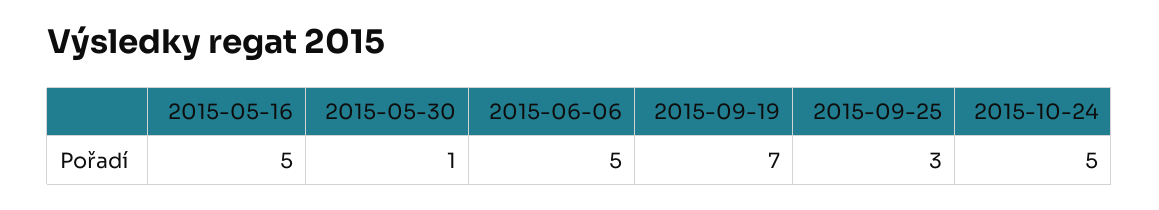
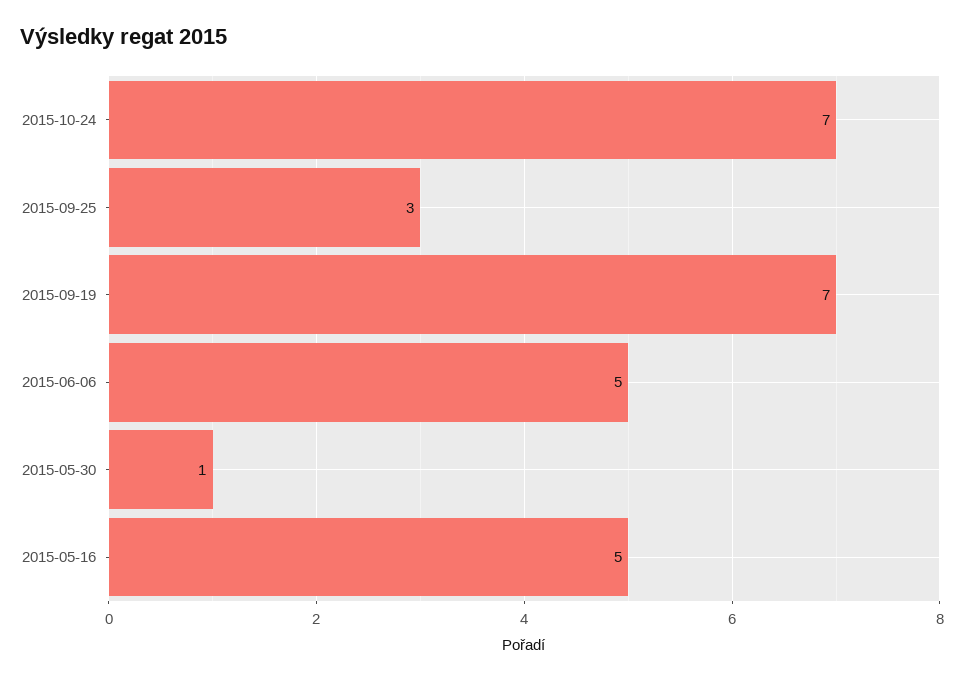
2015-10-24: 5 -> 7

